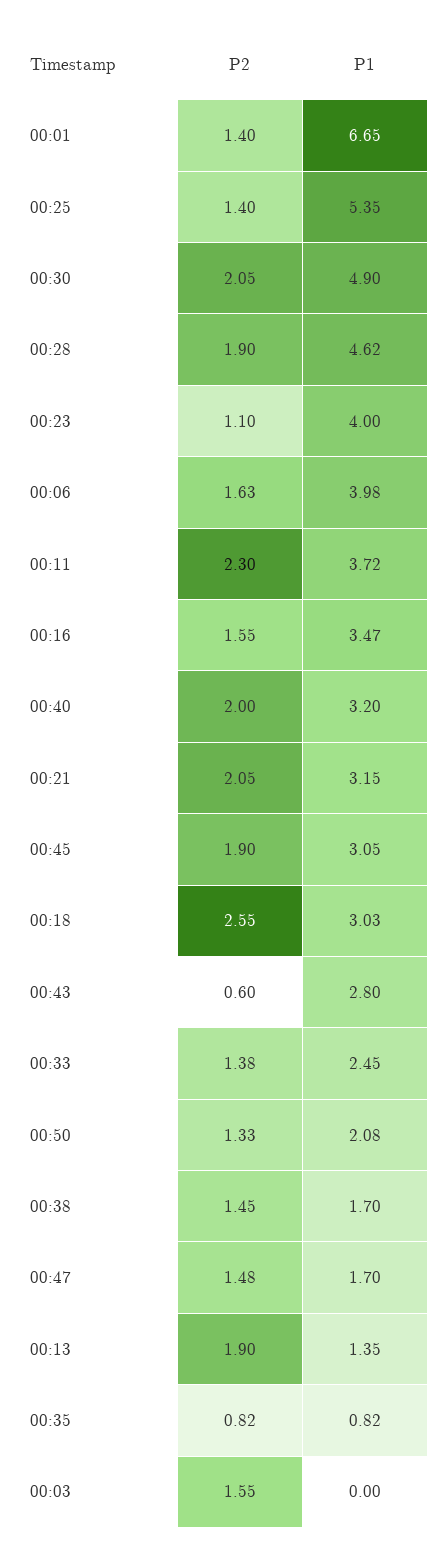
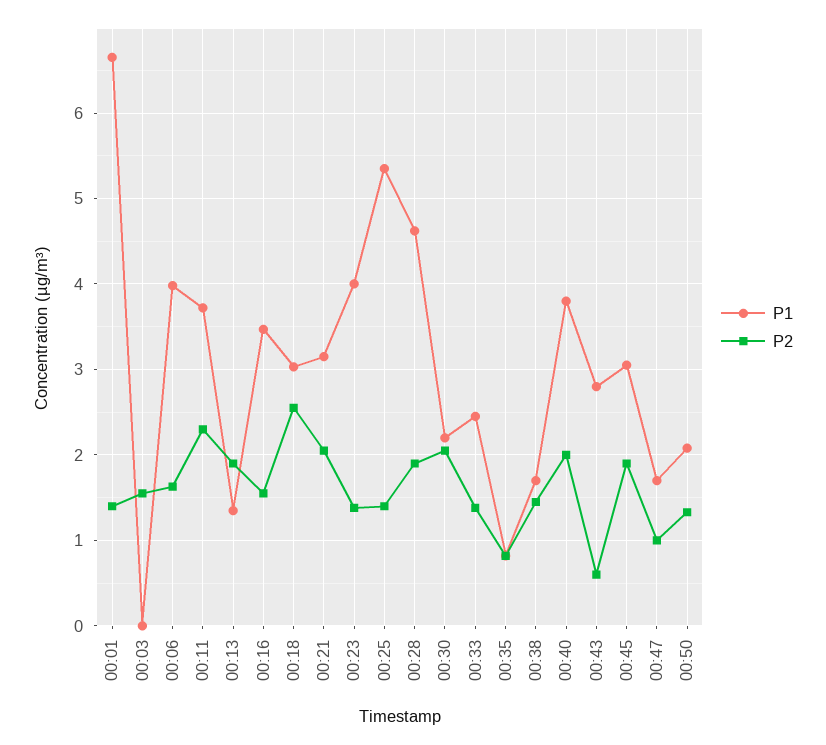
P1, 00:30: 4.9 -> 2.2
P2, 00:23: 1.1 -> 1.4
P1, 00:40: 3.2 -> 3.8
P2, 00:47: 1.48 -> 1

